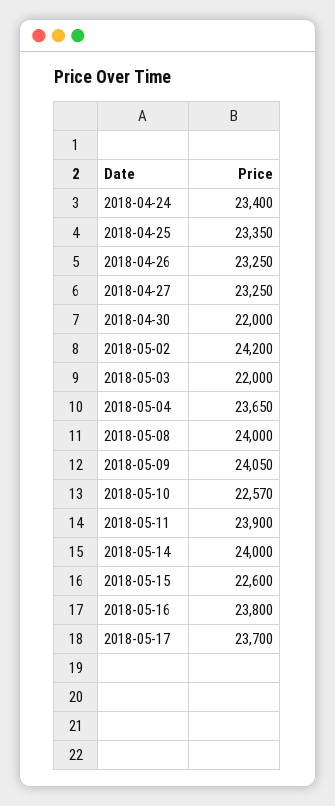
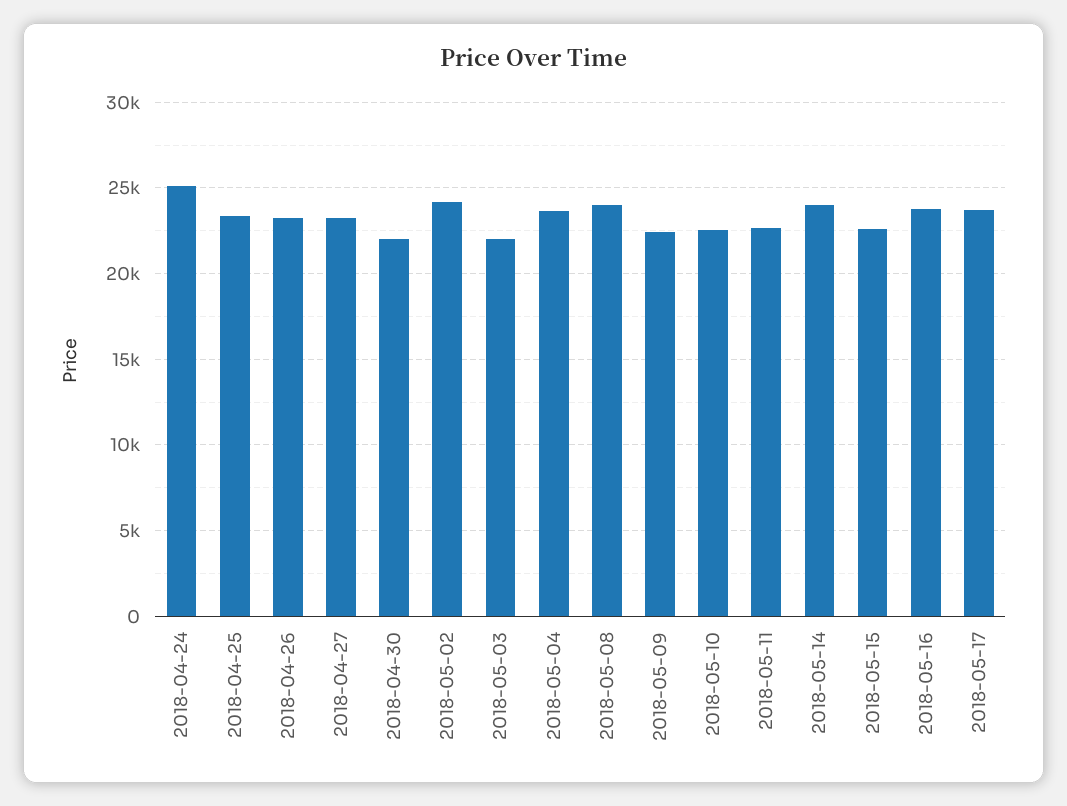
2018-04-24: 23400 -> 25000
2018-05-09: 24050 -> 22500
2018-05-11: 23900 -> 22500

